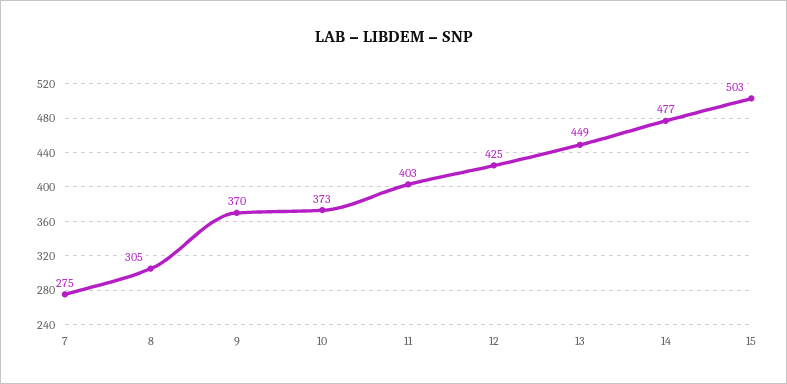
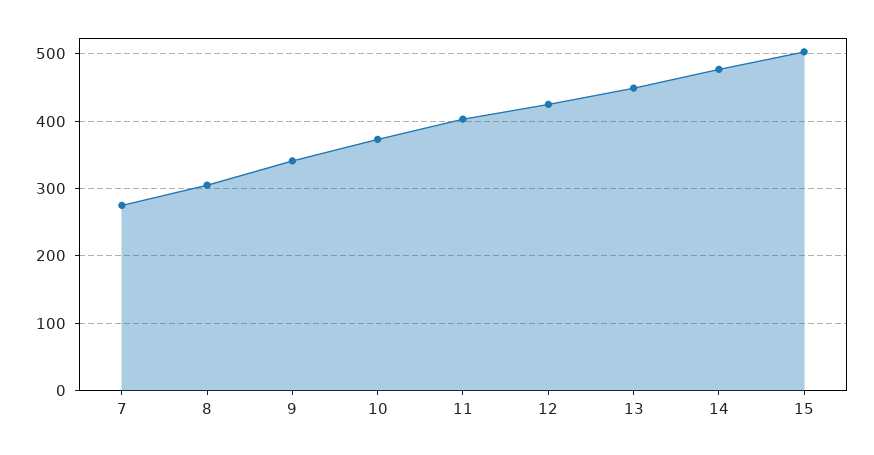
9: 370 -> 340

